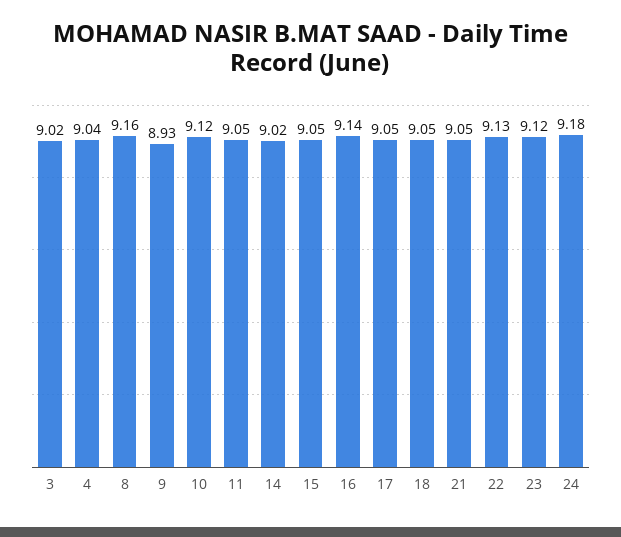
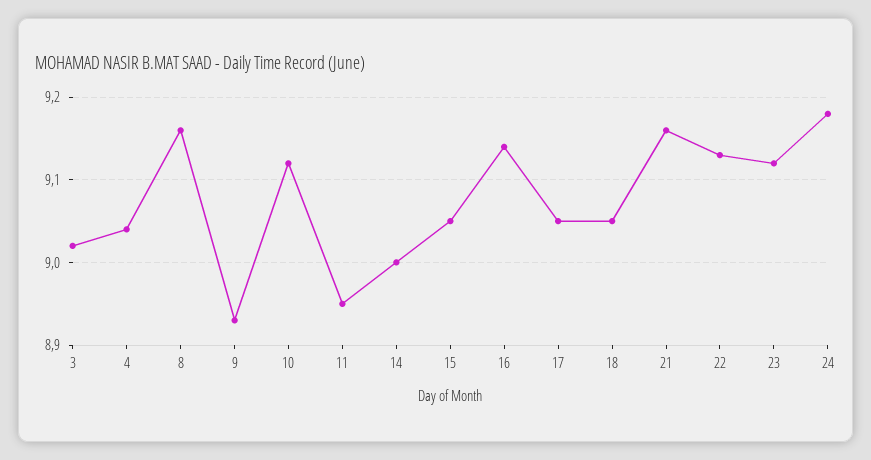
11: 9.05 -> 8.95
14: 9.02 -> 9
21: 9.05 -> 9.16

